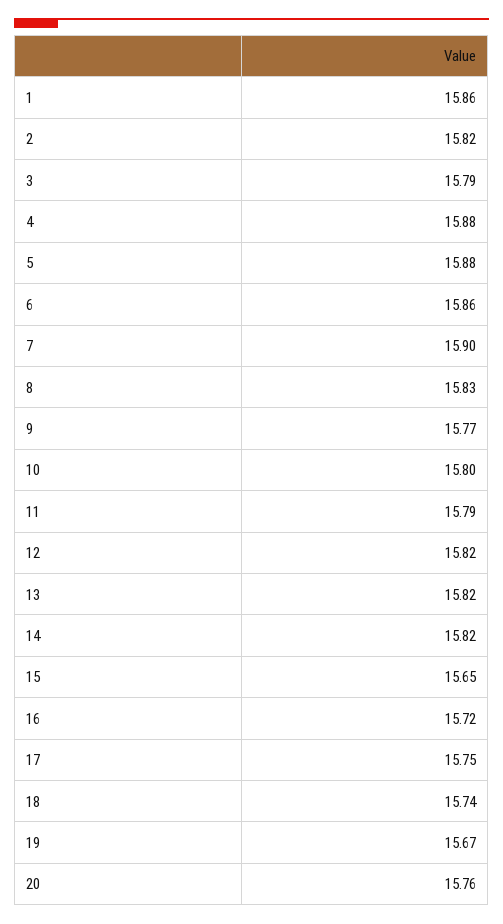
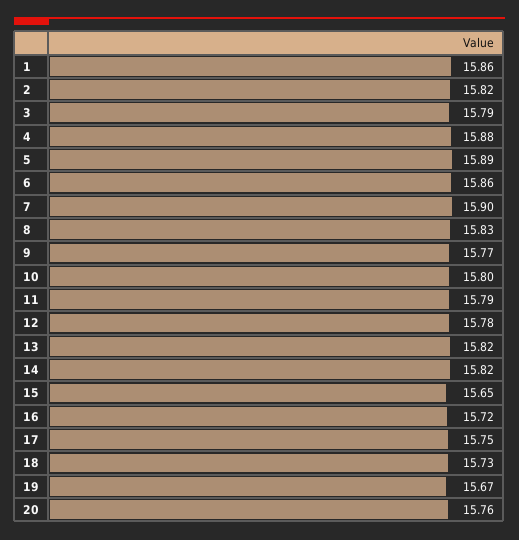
5: 15.88 -> 15.89
12: 15.82 -> 15.78
18: 15.74 -> 15.73

